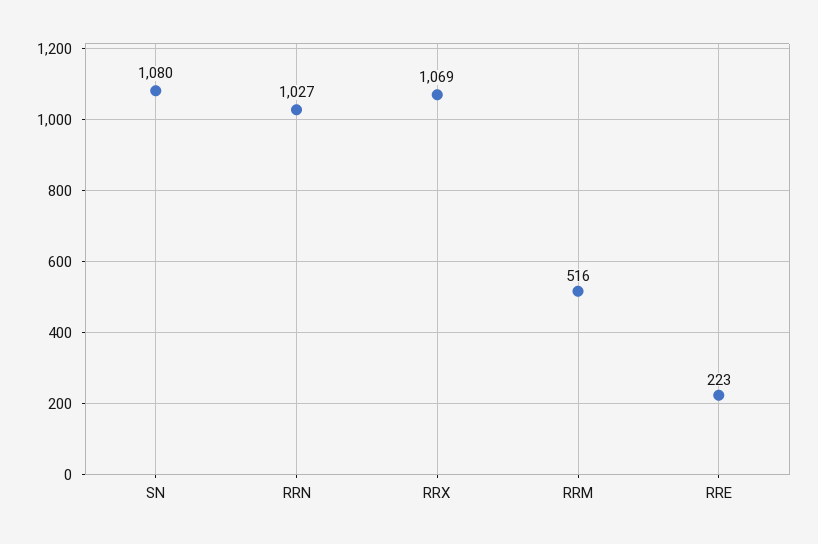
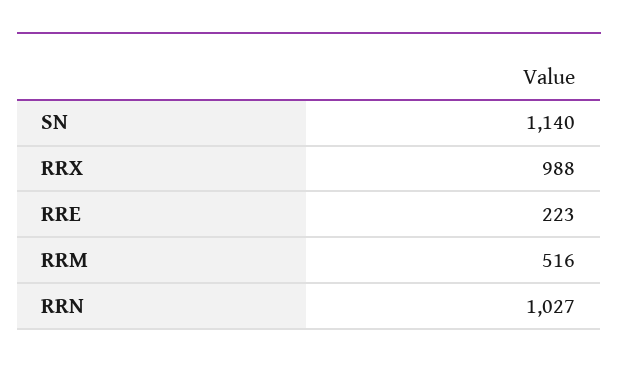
SN: 1080 -> 1140
RRX: 1069 -> 988

